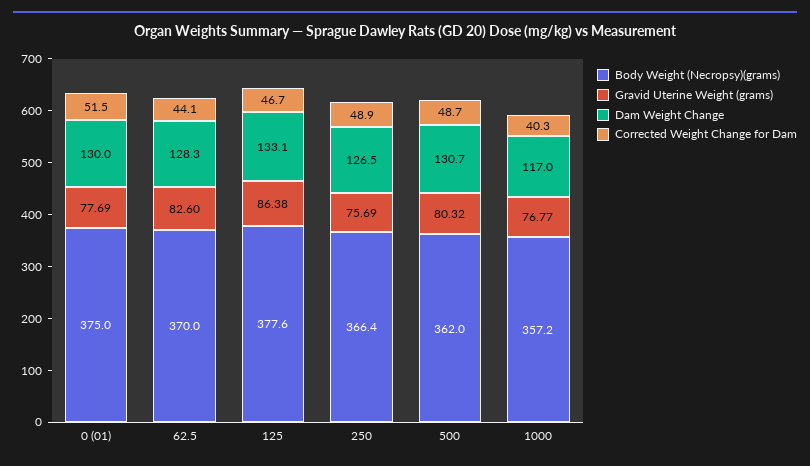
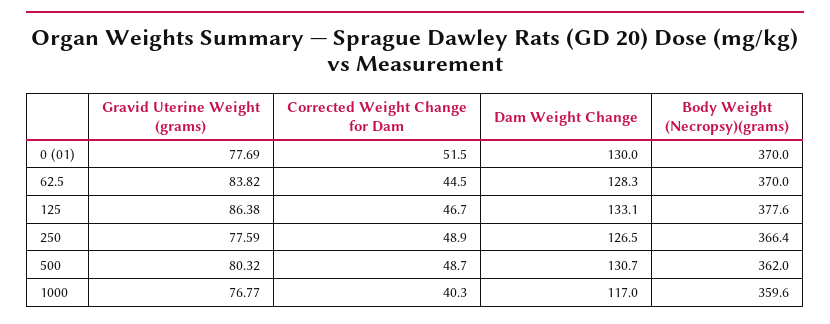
Body Weight (Necropsy)(grams), 0 (01): 375 -> 370
Gravid Uterine Weight (grams), 62.5: 82.6 -> 83.82
Corrected Weight Change for Dam, 62.5: 44.1 -> 44.5
Gravid Uterine Weight (grams), 250: 75.69 -> 77.59
Body Weight (Necropsy)(grams), 1000: 357.2 -> 359.6

